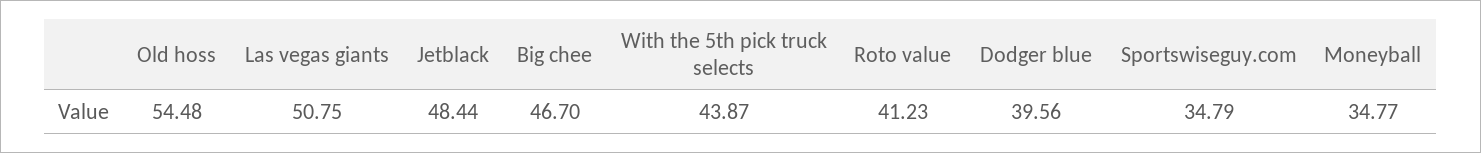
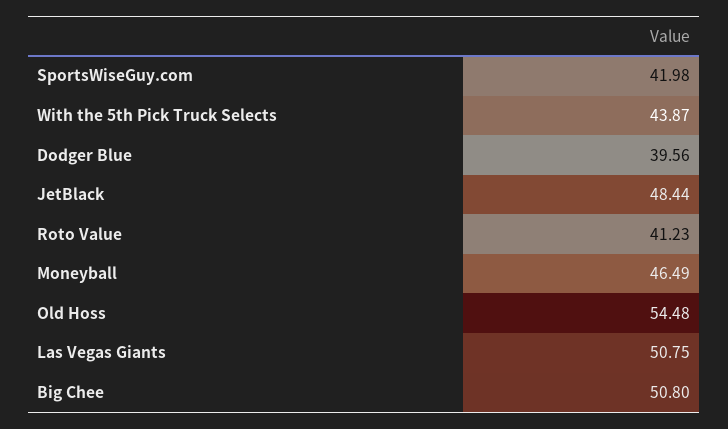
Big chee: 46.7 -> 50.8
Sportswiseguy.com: 34.79 -> 41.98
Moneyball: 34.77 -> 46.49

